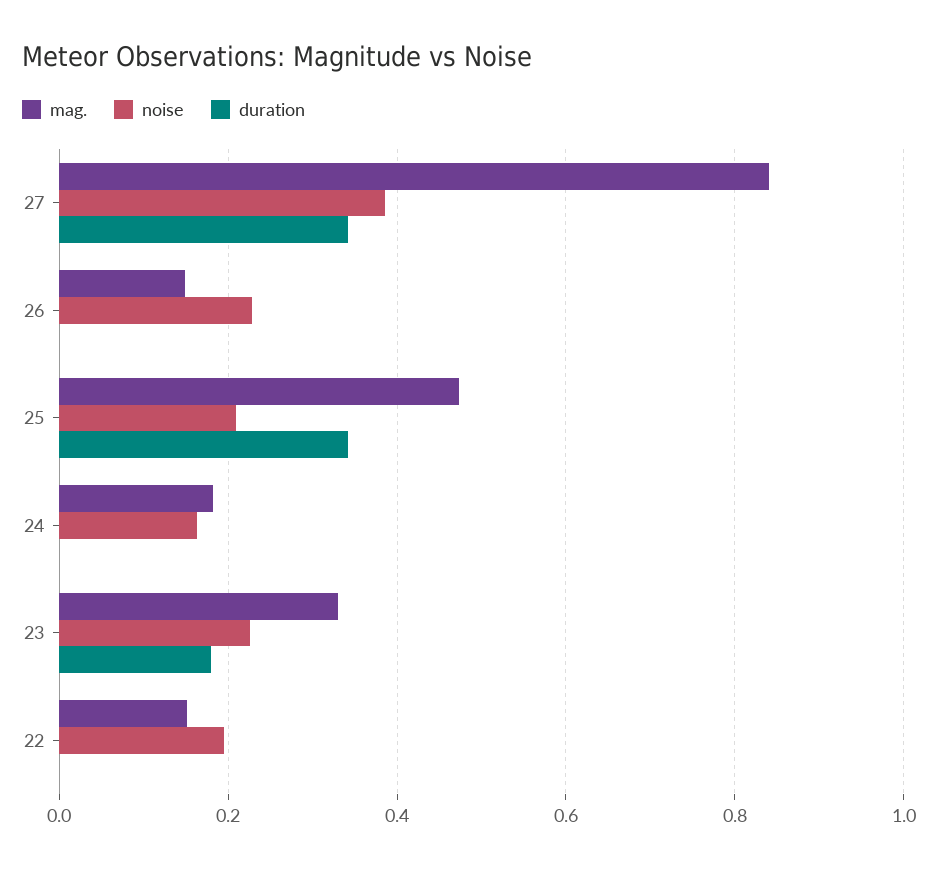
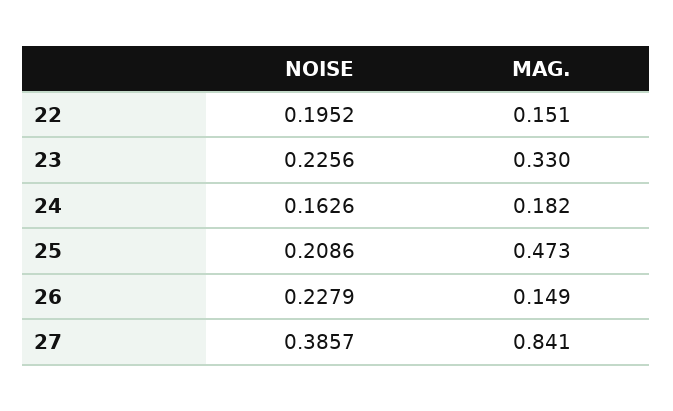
duration, 27: 0.34 -> none
duration, 26: 0 -> none
duration, 25: 0.34 -> none
duration, 24: 0 -> none
duration, 23: 0.18 -> none
duration, 22: 0 -> none

